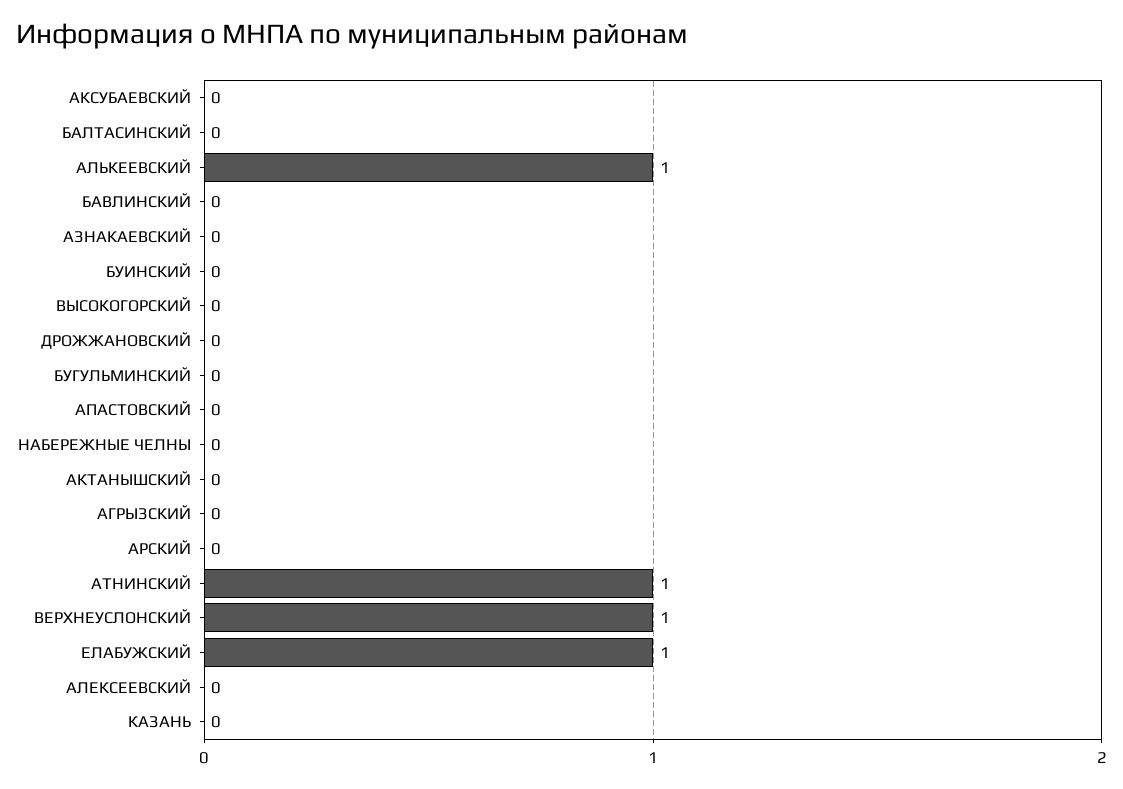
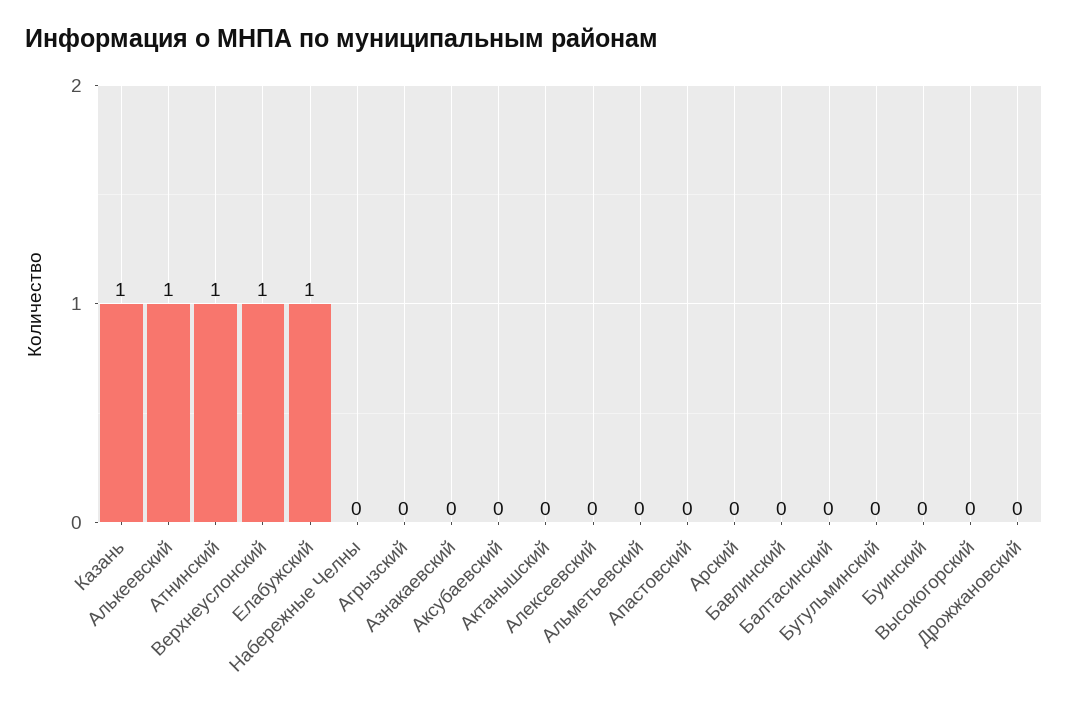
КАЗАНЬ: 0 -> 1
Альметьевский: none -> 0

